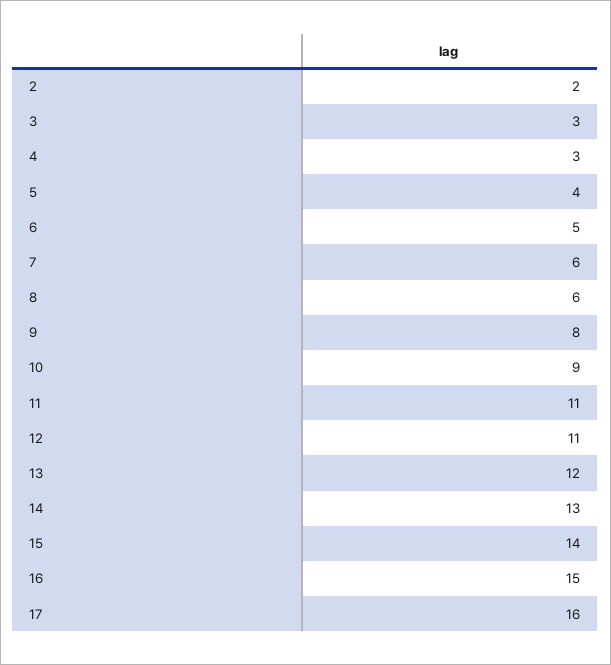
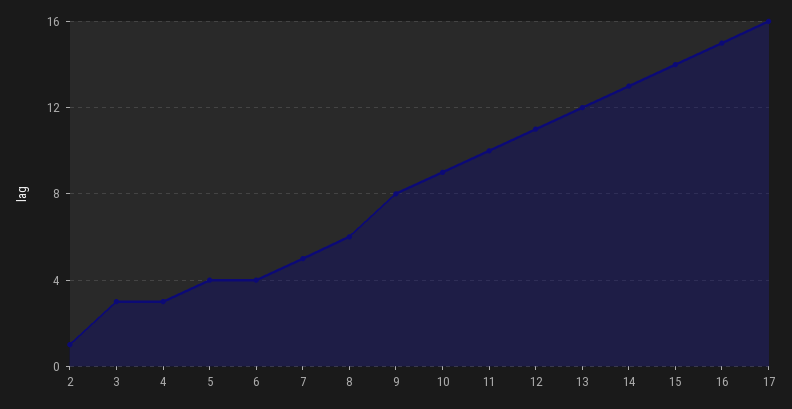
2: 2 -> 1
6: 5 -> 4
7: 6 -> 5
11: 11 -> 10

